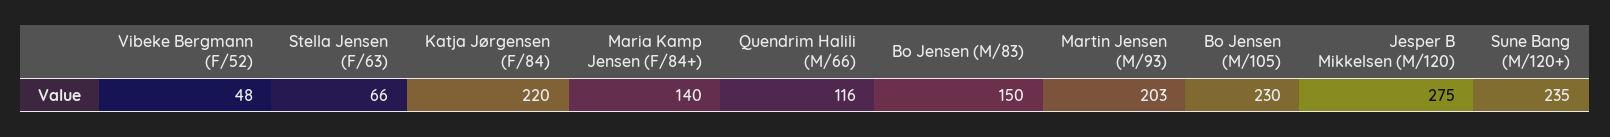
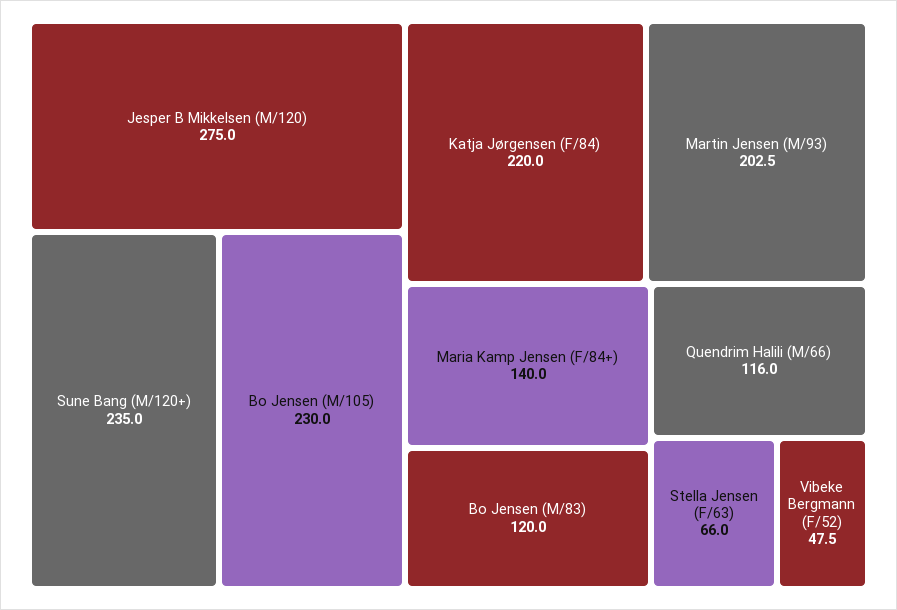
Bo Jensen (M/83): 150 -> 120

